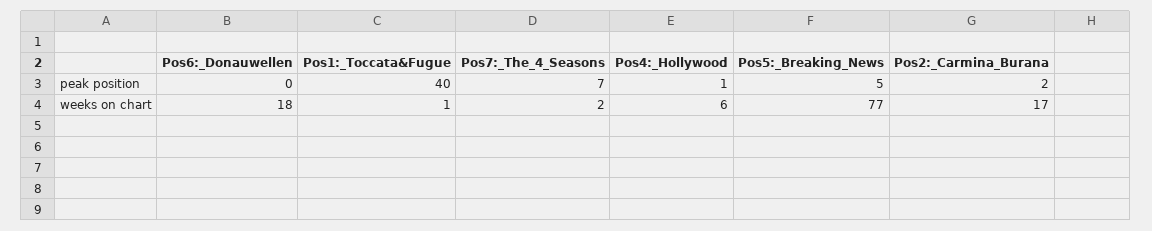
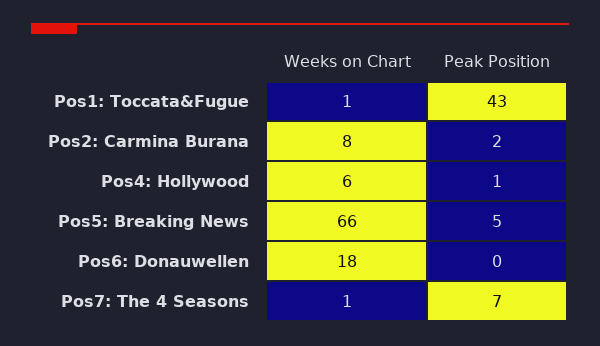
Pos1:_Toccata&Fugue, peak position: 40 -> 43
Pos7:_The_4_Seasons, weeks on chart: 2 -> 1
Pos5:_Breaking_News, weeks on chart: 77 -> 66
Pos2:_Carmina_Burana, weeks on chart: 17 -> 8

